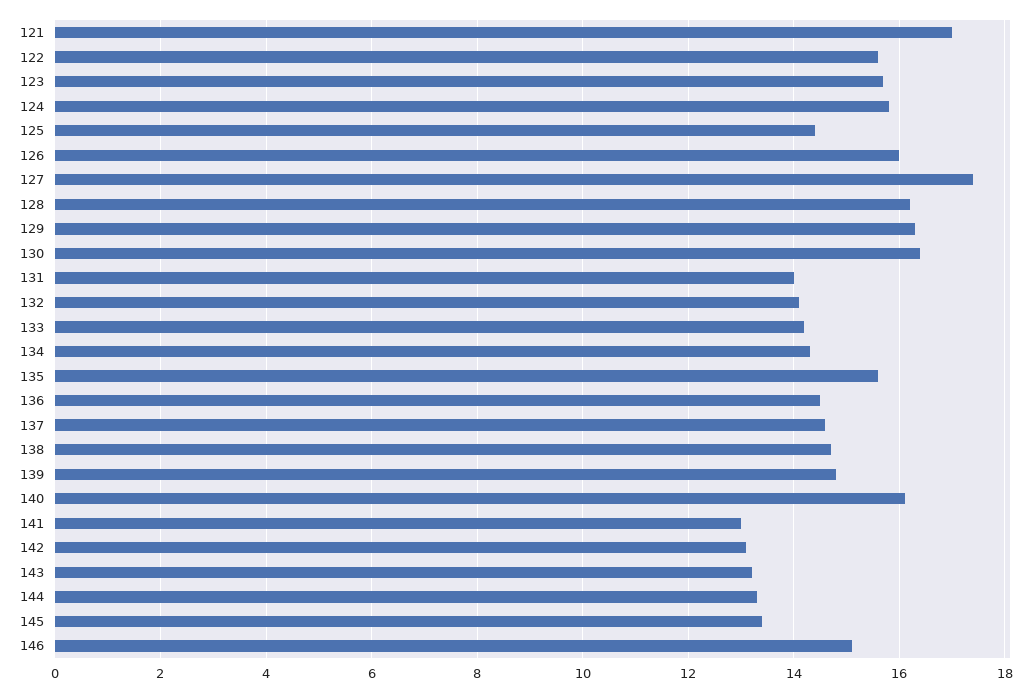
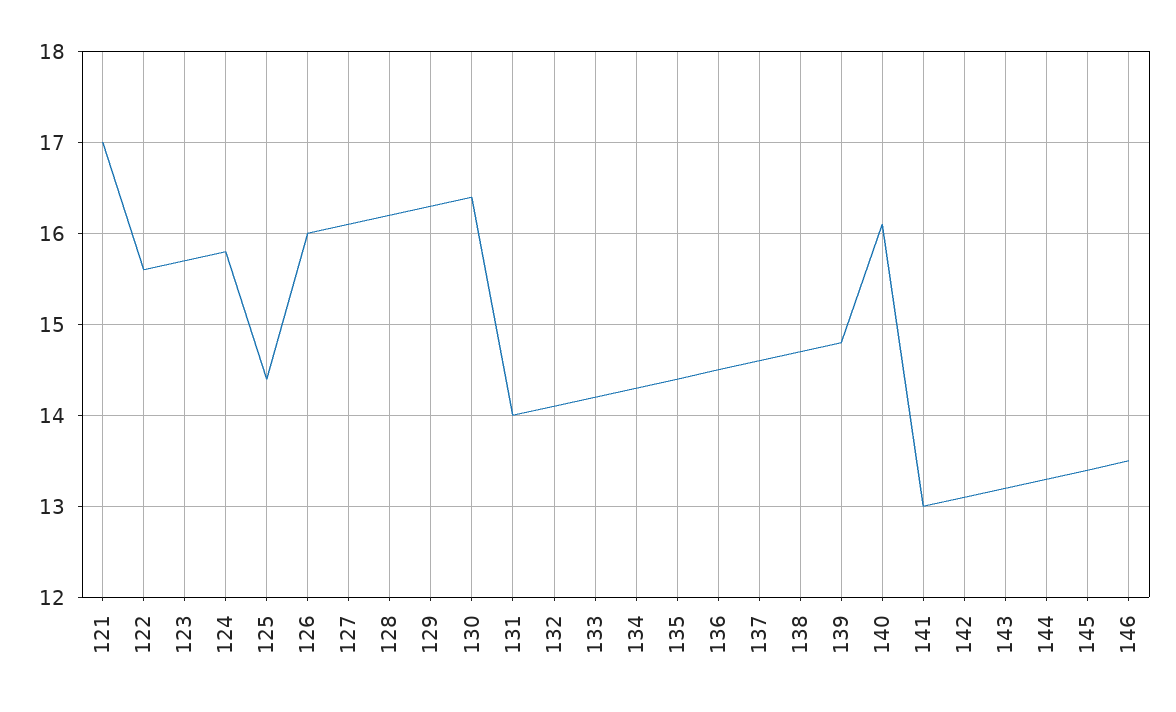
127: 17.5 -> 16.1
135: 15.5 -> 14.4
146: 15 -> 13.5

